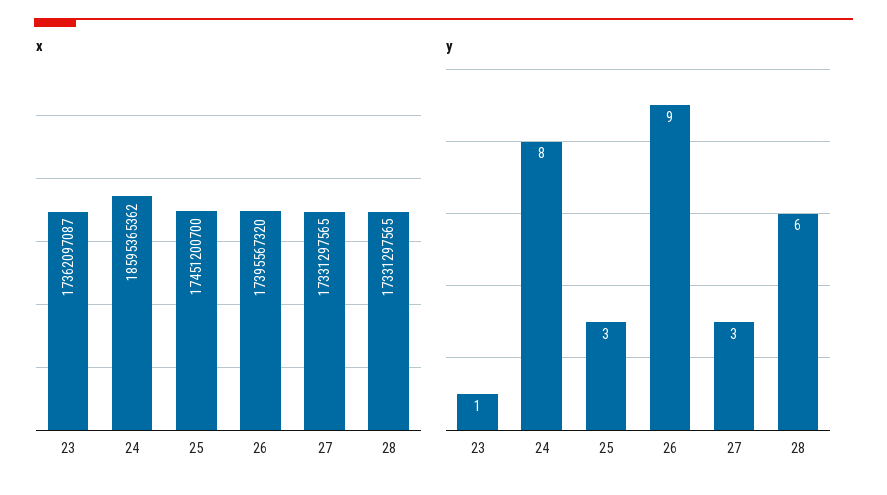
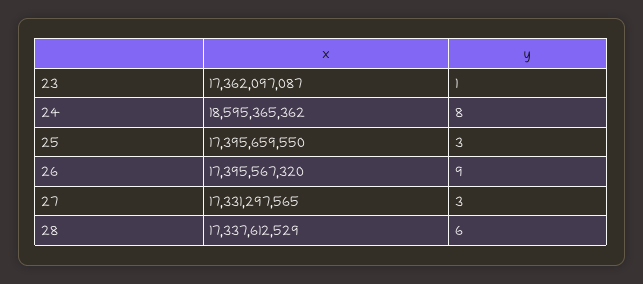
x, 25: 17451200700 -> 17395659550
x, 28: 17331297565 -> 17337612529

